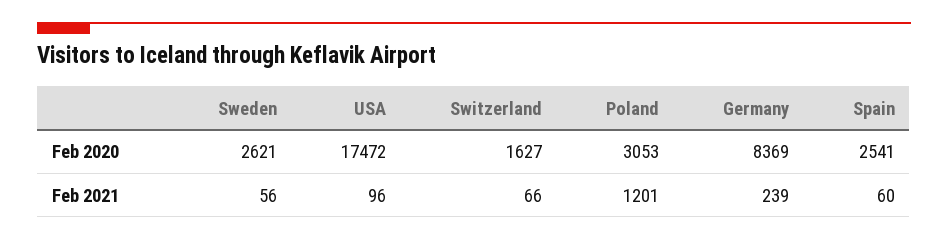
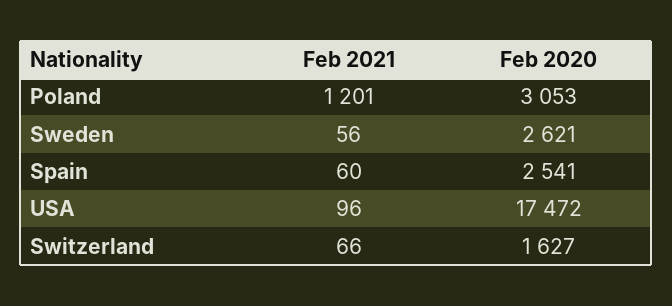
Germany, Feb 2020: 8369 -> none
Germany, Feb 2021: 239 -> none

